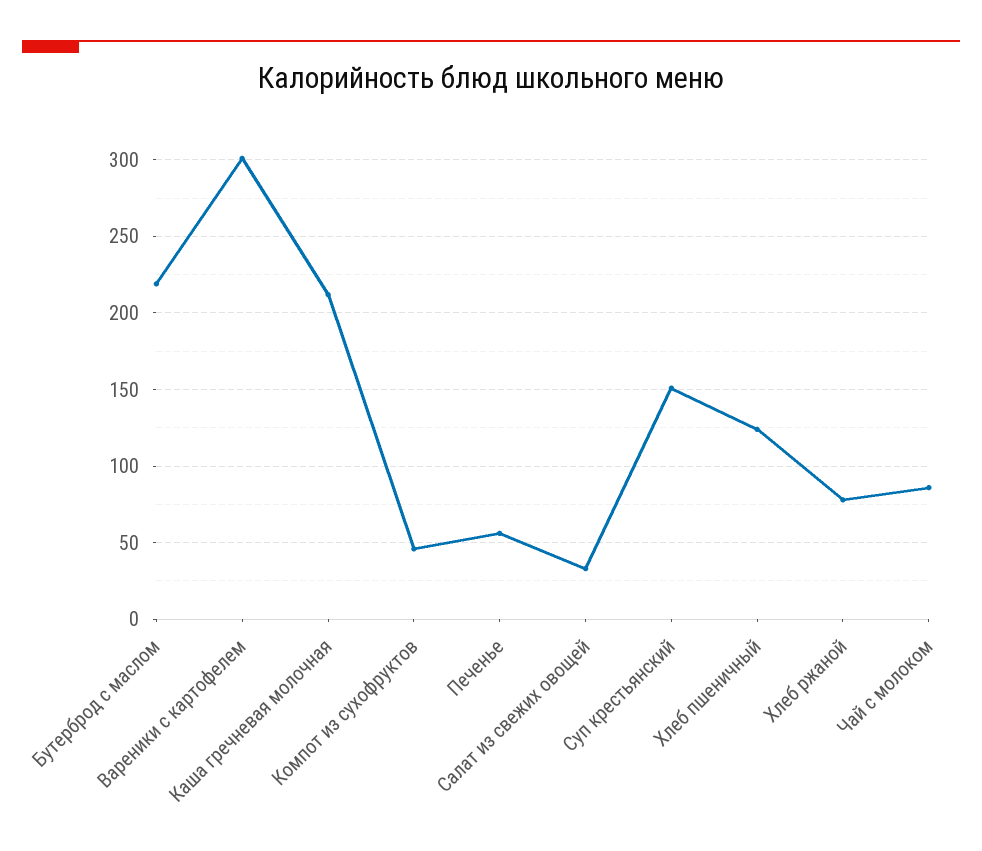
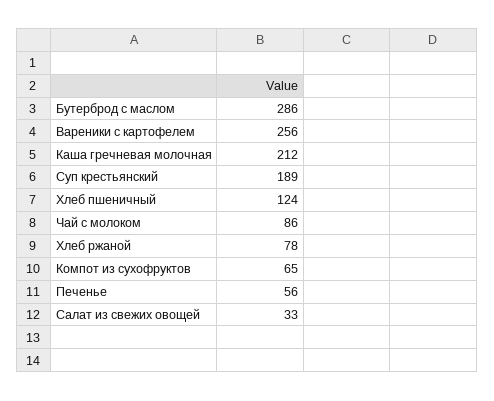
Бутерброд с маслом: 220 -> 286
Вареники с картофелем: 300 -> 256
Компот из сухофруктов: 45 -> 65
Суп крестьянский: 150 -> 189

